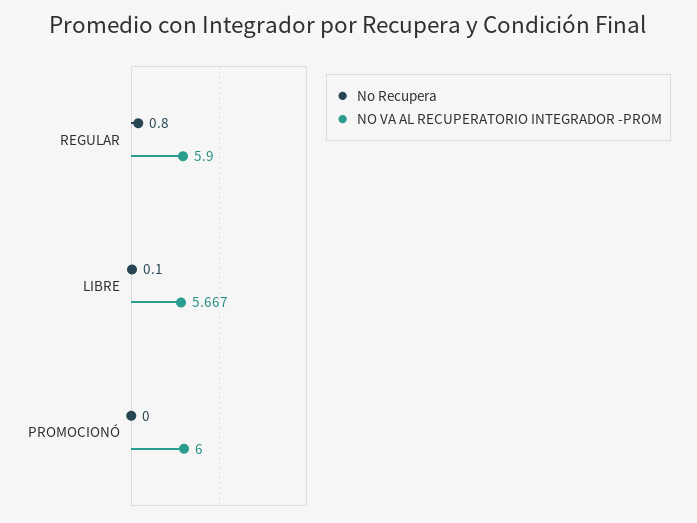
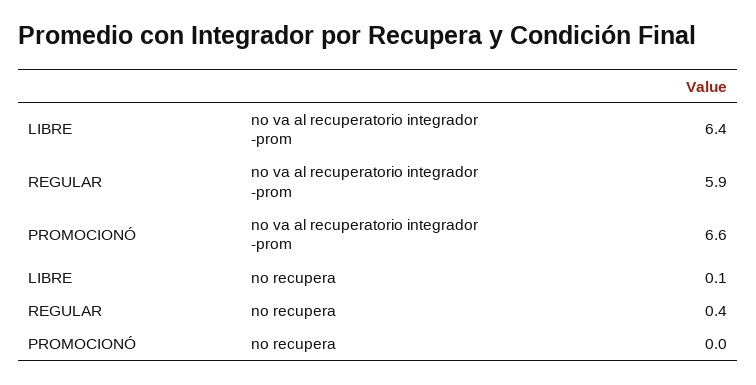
No Recupera, REGULAR: 0.8 -> 0.4
NO VA AL RECUPERATORIO INTEGRADOR -PROM, LIBRE: 5.667 -> 6.4
NO VA AL RECUPERATORIO INTEGRADOR -PROM, PROMOCIONÓ: 6 -> 6.6

